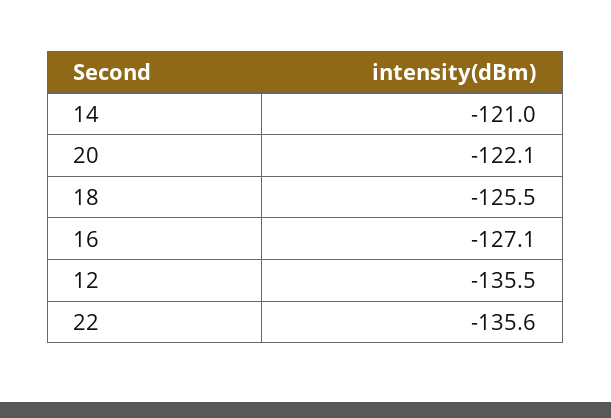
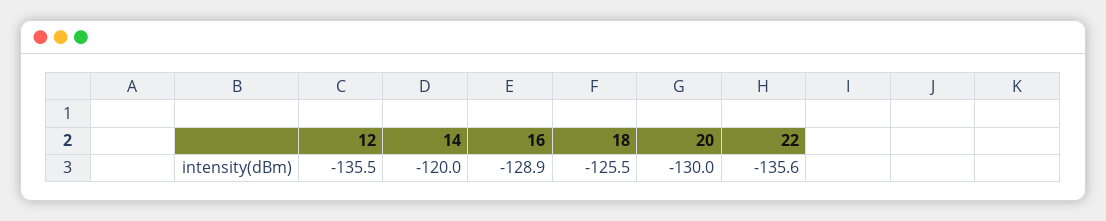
14: -121 -> -120
20: -122.1 -> -130
16: -127.1 -> -128.9

